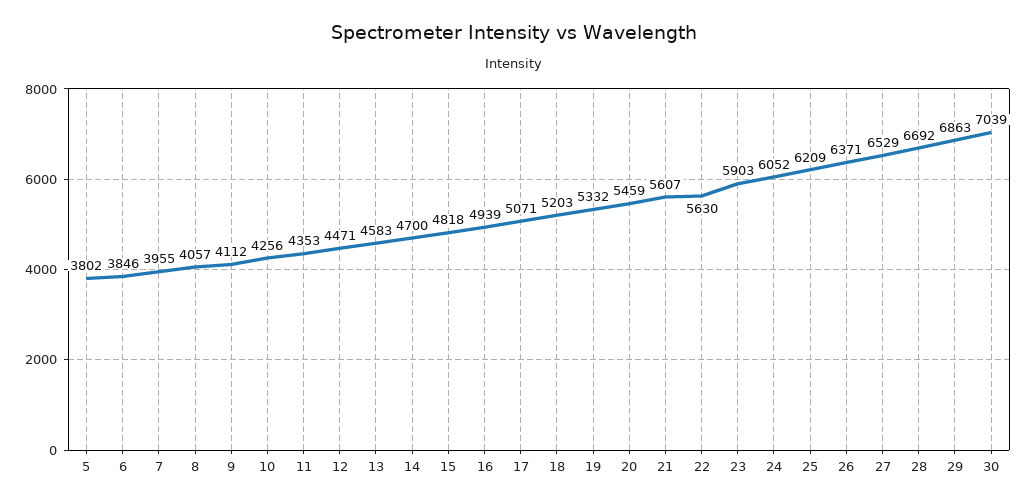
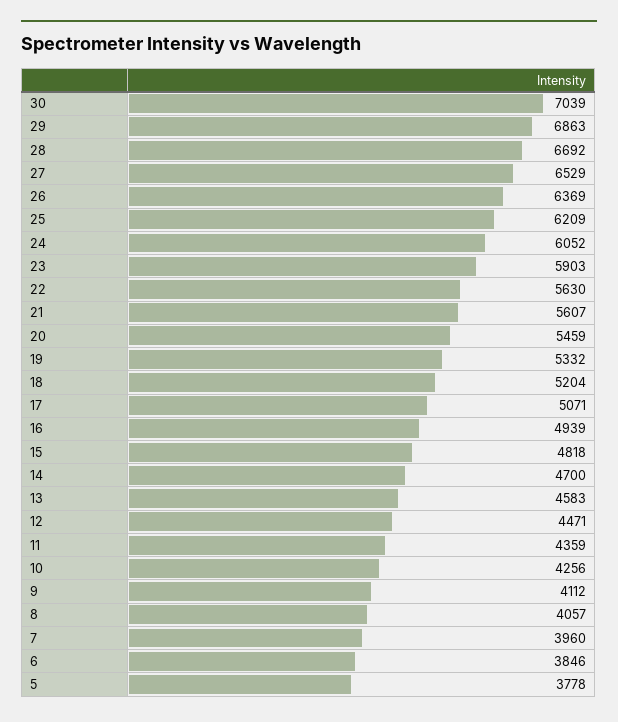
5: 3802 -> 3778
7: 3955 -> 3960
11: 4353 -> 4359
18: 5203 -> 5204
26: 6371 -> 6369

